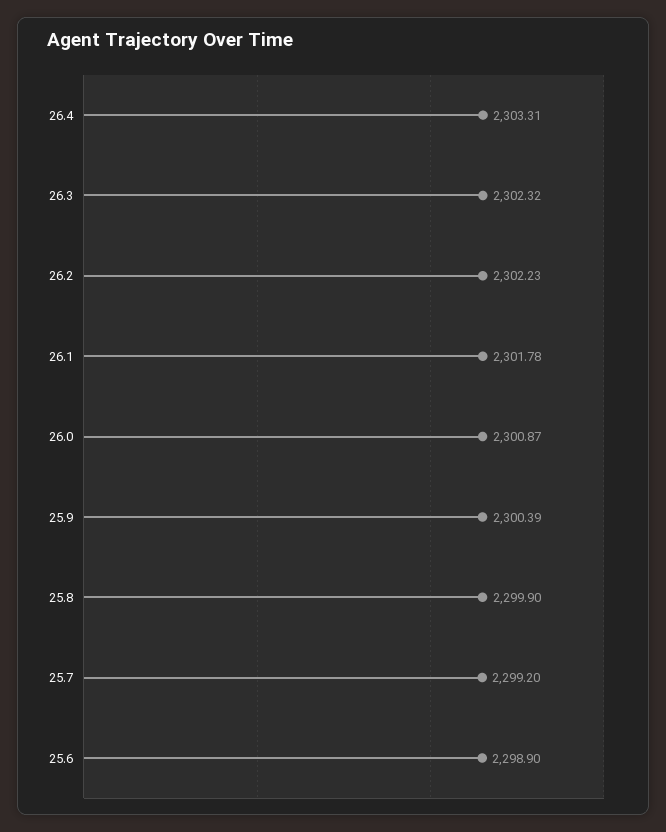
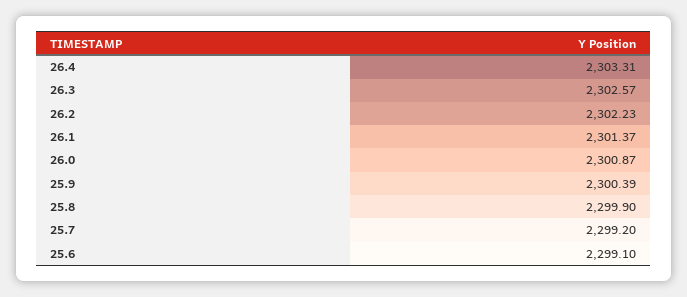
26.3: 2302.32 -> 2302.57
26.1: 2301.78 -> 2301.37
25.6: 2298.9 -> 2299.1

